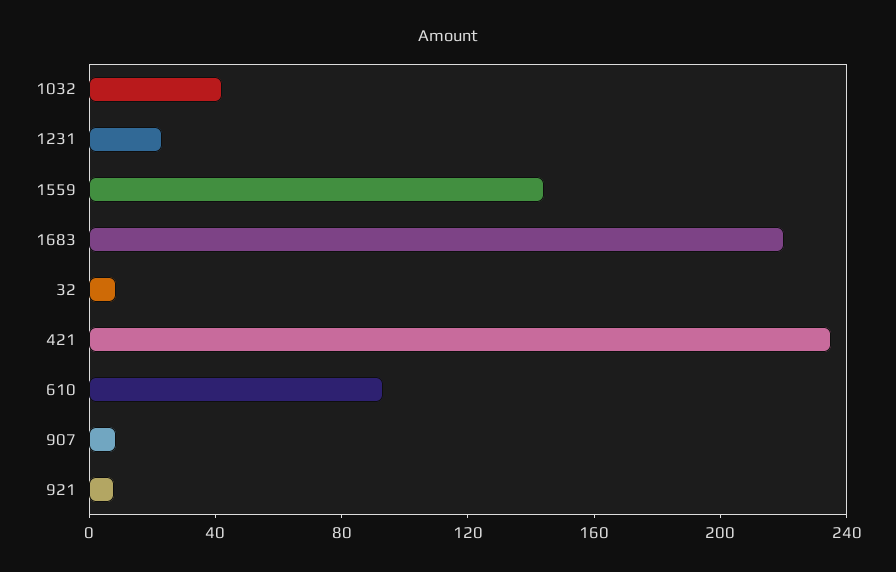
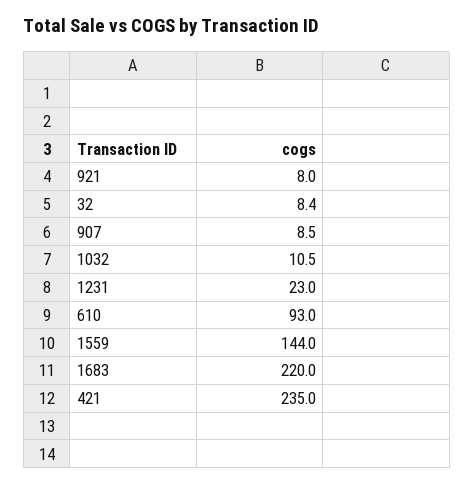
1032: 40 -> 10.5

